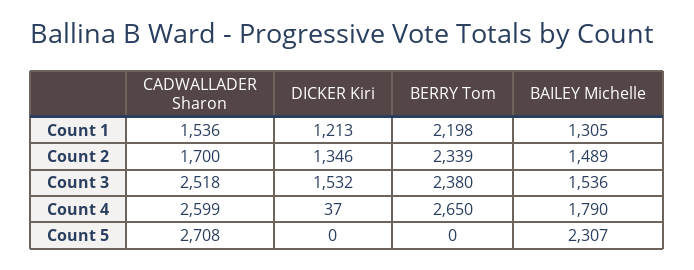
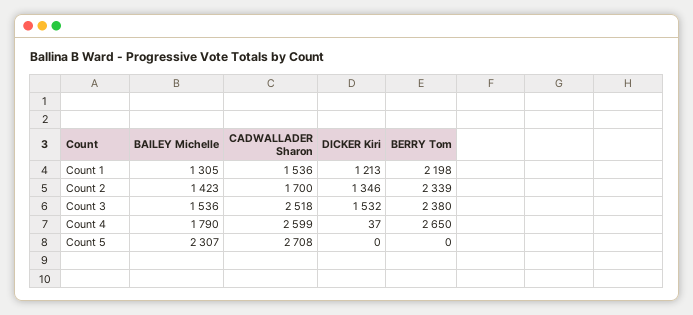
BAILEY Michelle, Count 2: 1489 -> 1423

